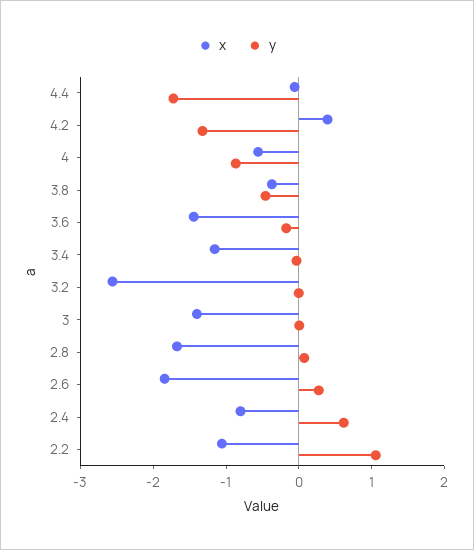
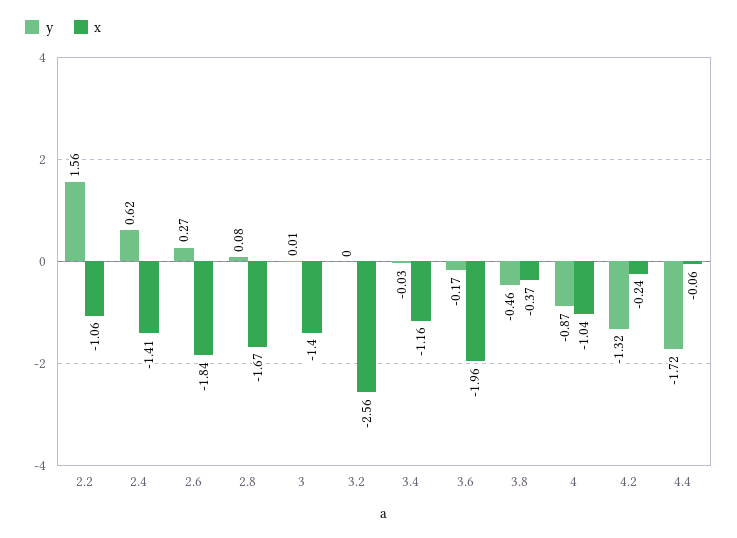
x, 4.2: 0.4 -> -0.24
x, 4: -0.6 -> -1.04
x, 3.6: -1.4 -> -1.96
x, 2.4: -0.8 -> -1.41
y, 2.2: 1 -> 1.56

